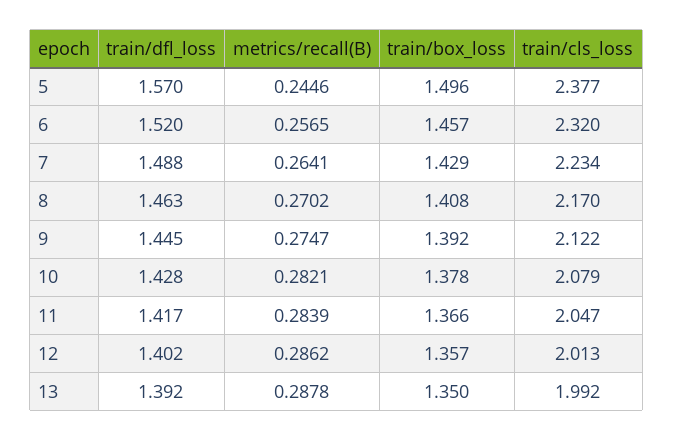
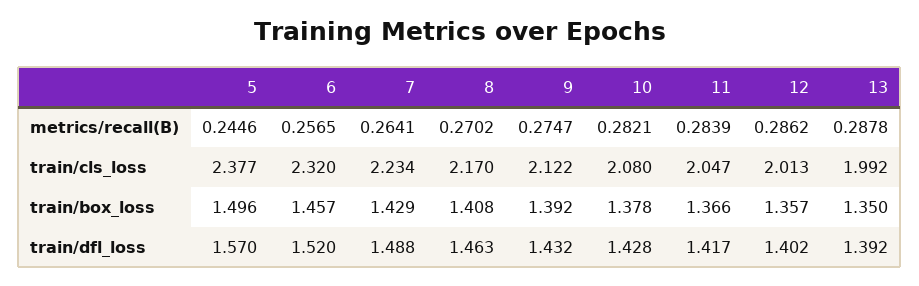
train/dfl_loss, 9: 1.445 -> 1.432
train/cls_loss, 10: 2.079 -> 2.08

